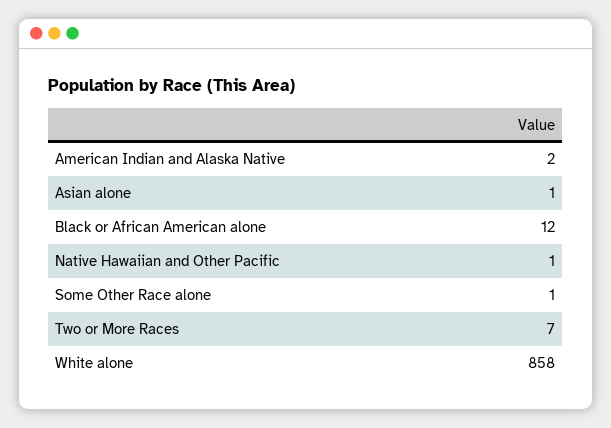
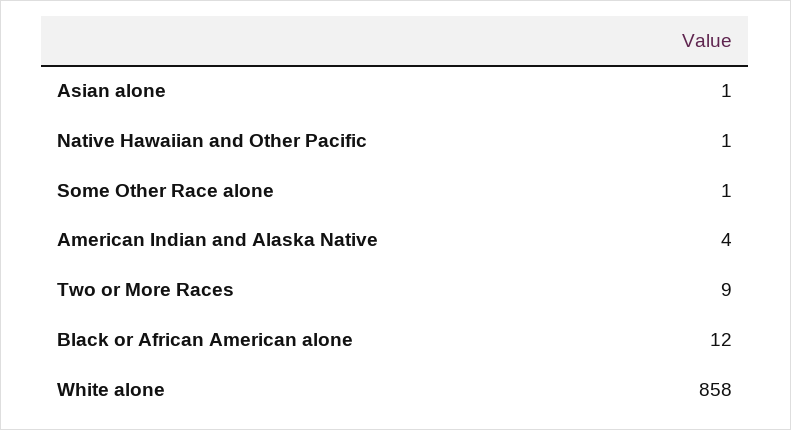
American Indian and Alaska Native: 2 -> 4
Two or More Races: 7 -> 9

